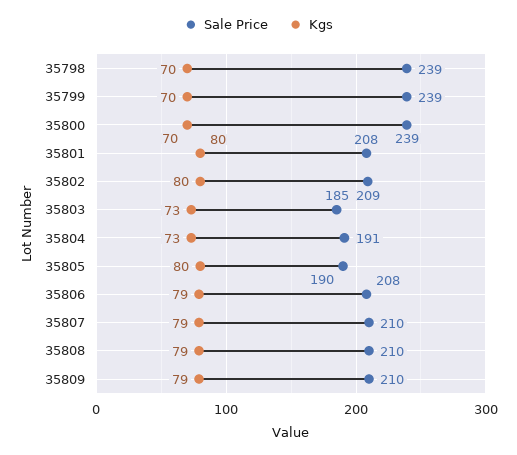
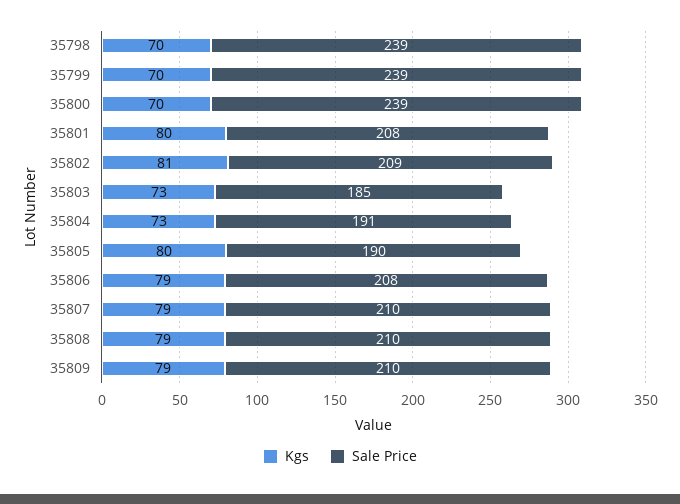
Kgs, 35802: 80 -> 81

